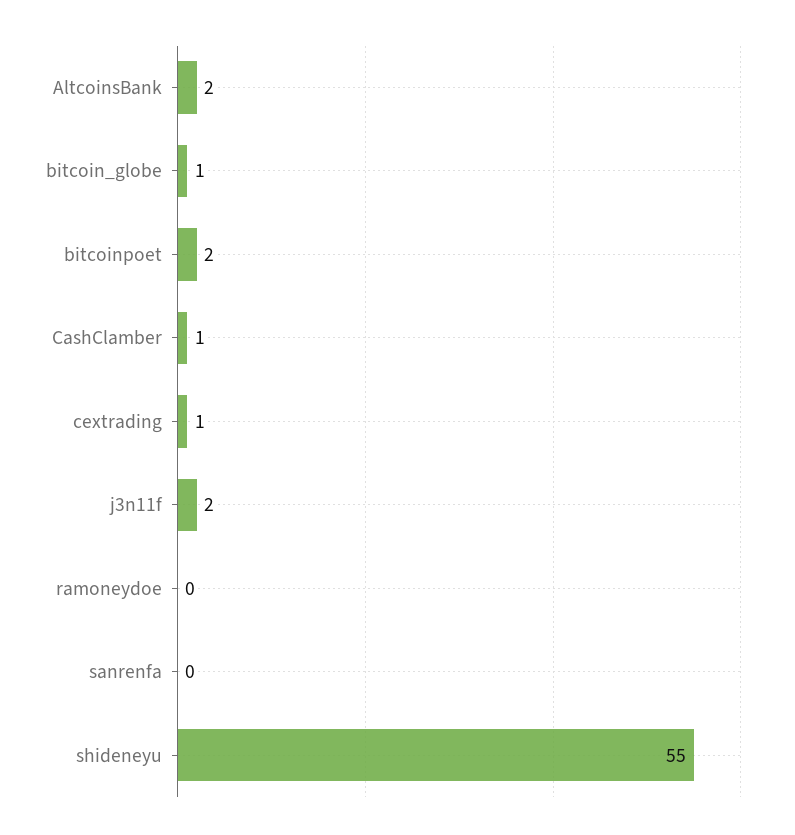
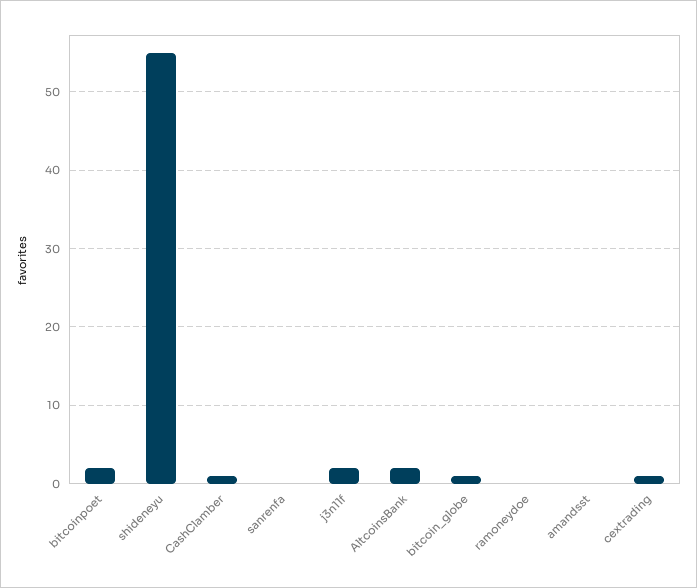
amandsst: none -> 0

